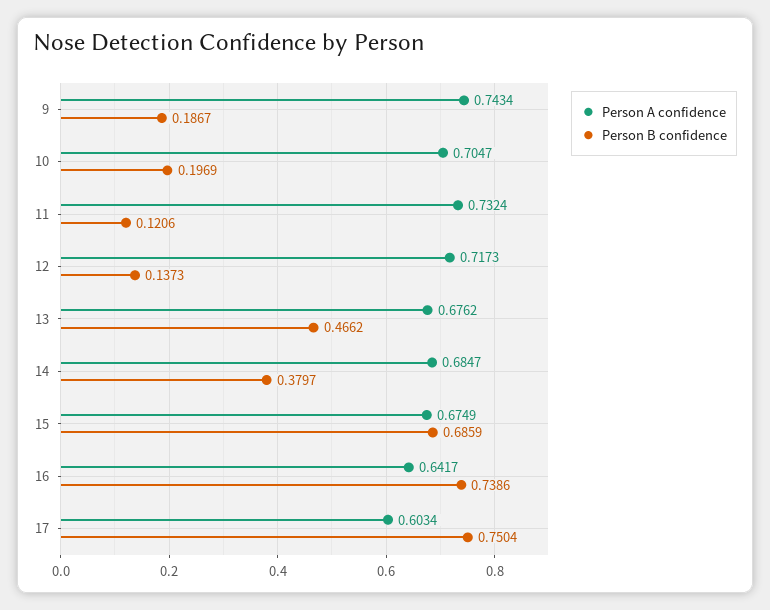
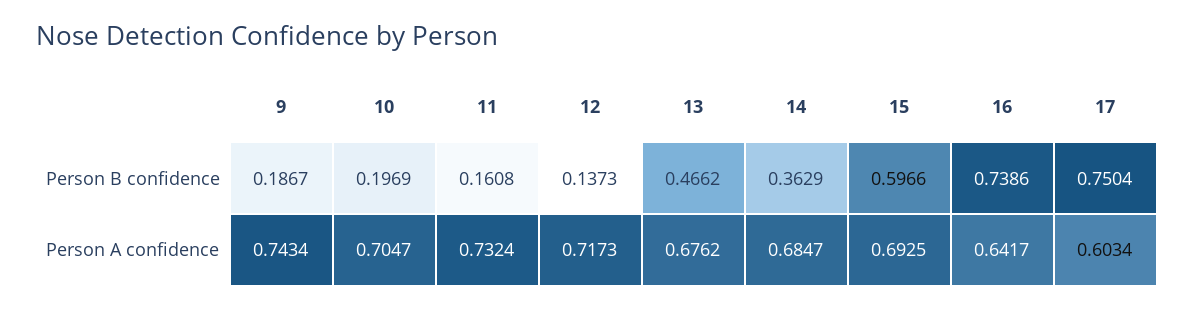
Person B confidence, 11: 0.1206 -> 0.1608
Person B confidence, 14: 0.3797 -> 0.3629
Person A confidence, 15: 0.6749 -> 0.6925
Person B confidence, 15: 0.6859 -> 0.5966

